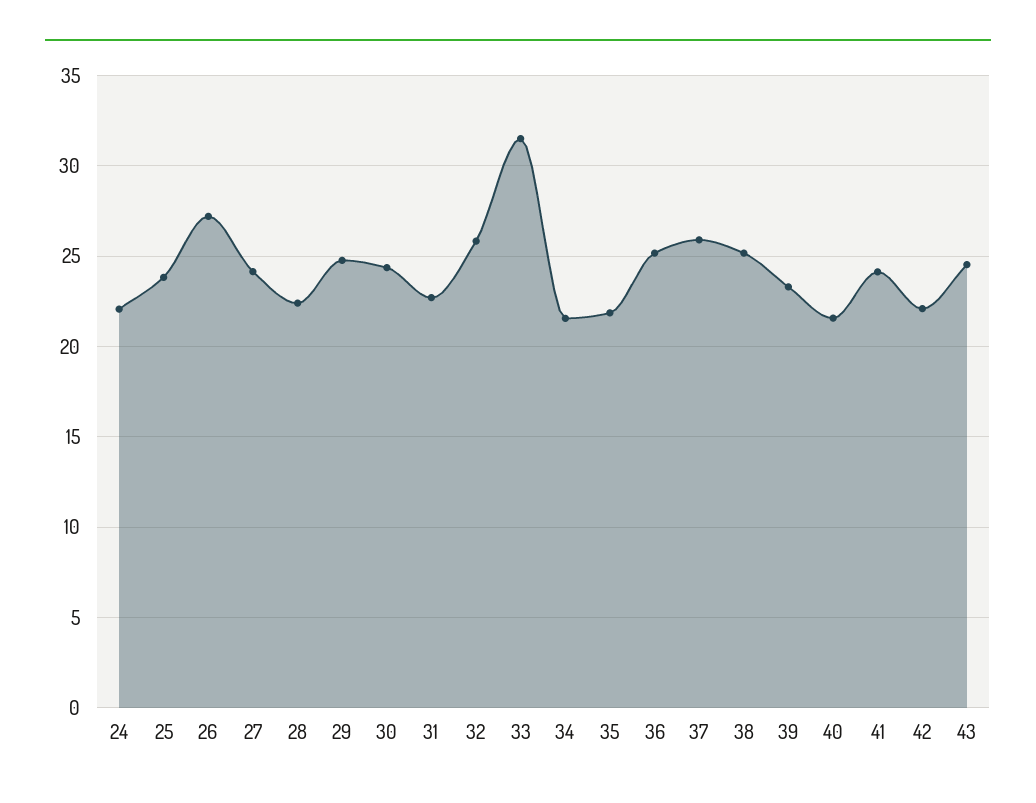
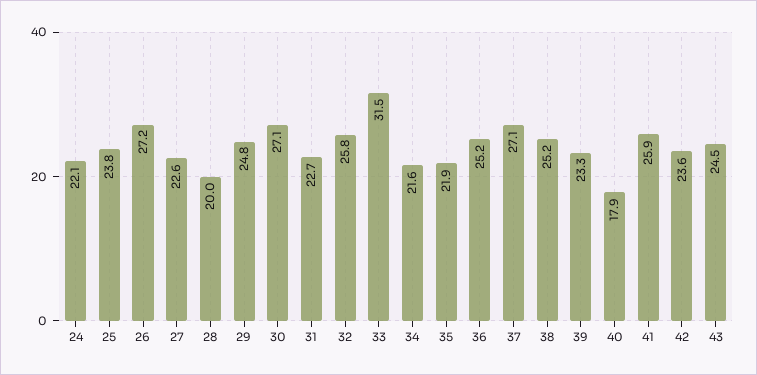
27: 24 -> 22.6
28: 22.5 -> 20
30: 24.5 -> 27.1
37: 26 -> 27.1
40: 21.5 -> 17.9
41: 24 -> 25.9
42: 22 -> 23.6

